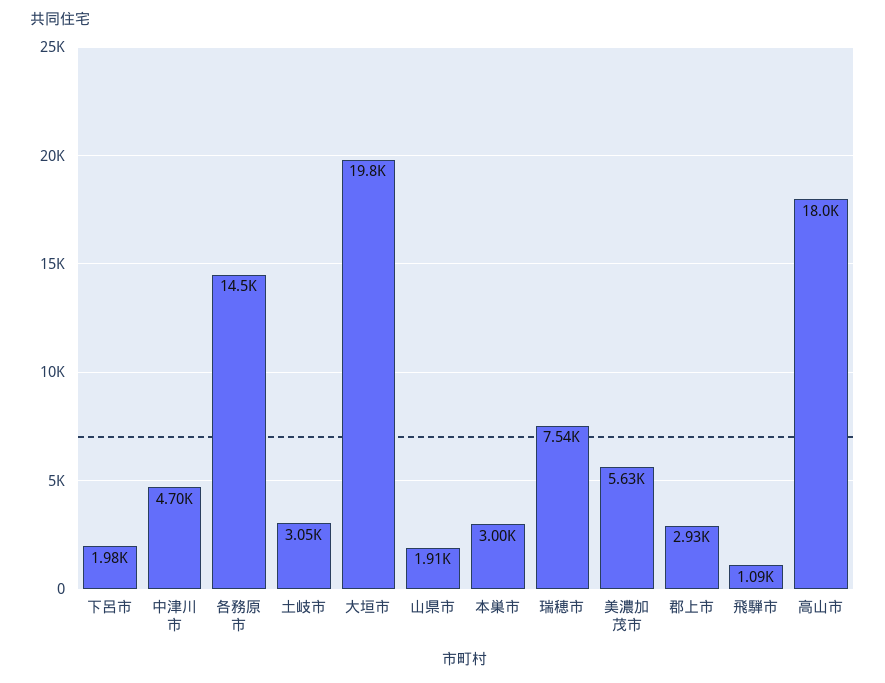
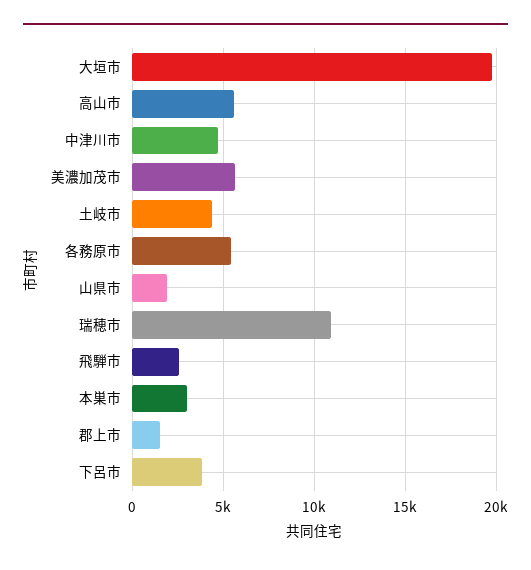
下呂市: 1980 -> 4000
各務原市: 14500 -> 5500
土岐市: 3050 -> 4500
瑞穂市: 7540 -> 11000
郡上市: 2930 -> 1500
飛騨市: 1090 -> 2500
高山市: 18000 -> 5500

